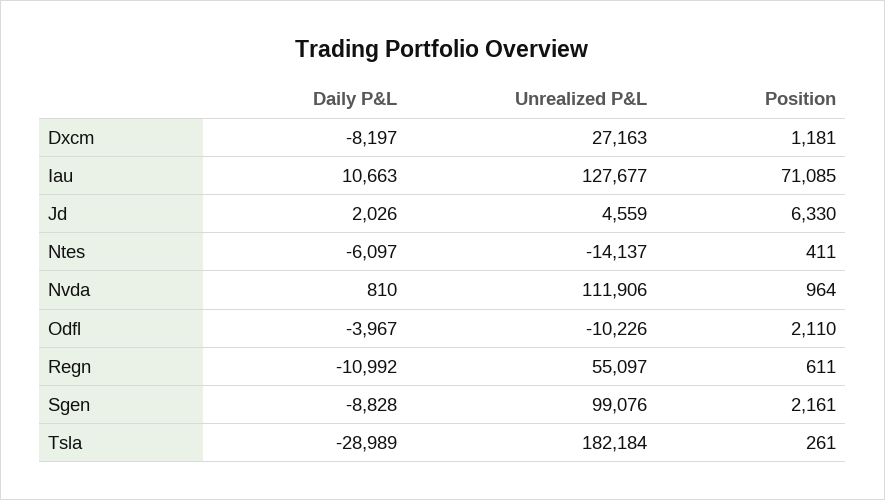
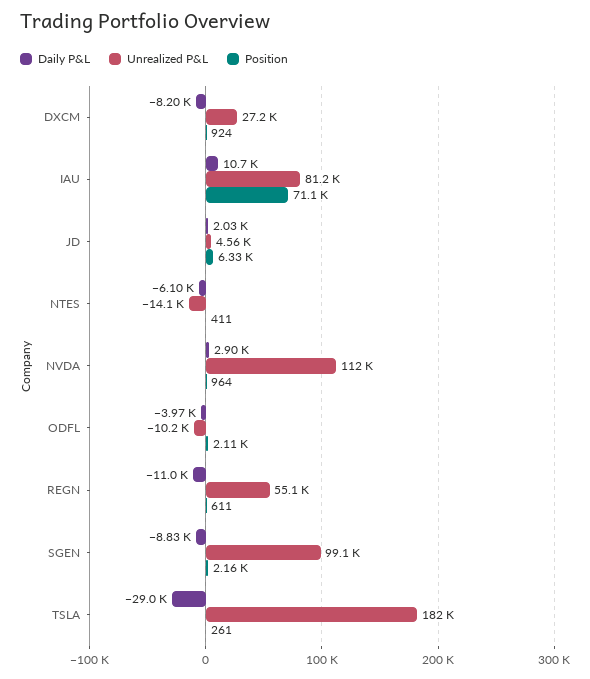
Position, Dxcm: 1181 -> 924
Unrealized P&L, Iau: 127677 -> 81200
Daily P&L, Nvda: 810 -> 2900

